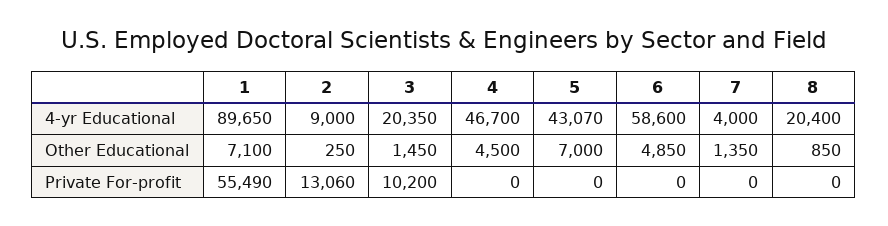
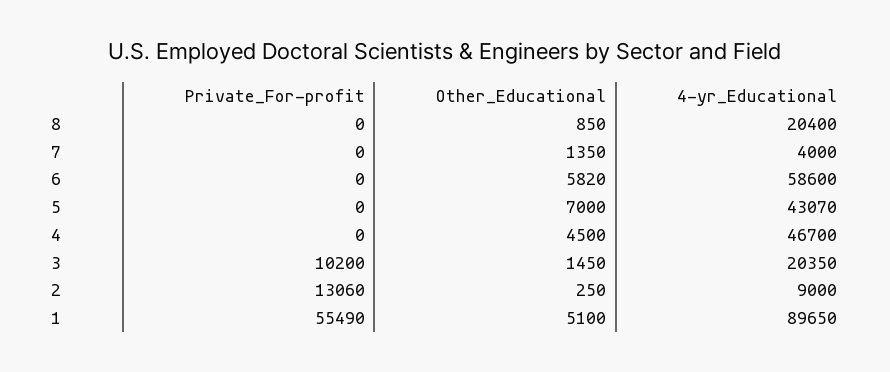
1, Other Educational: 7100 -> 5100
6, Other Educational: 4850 -> 5820

